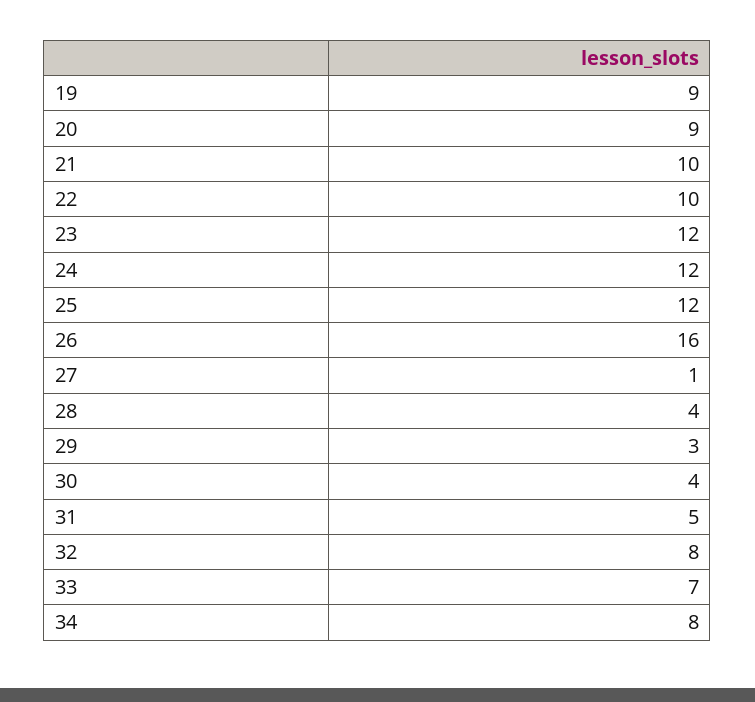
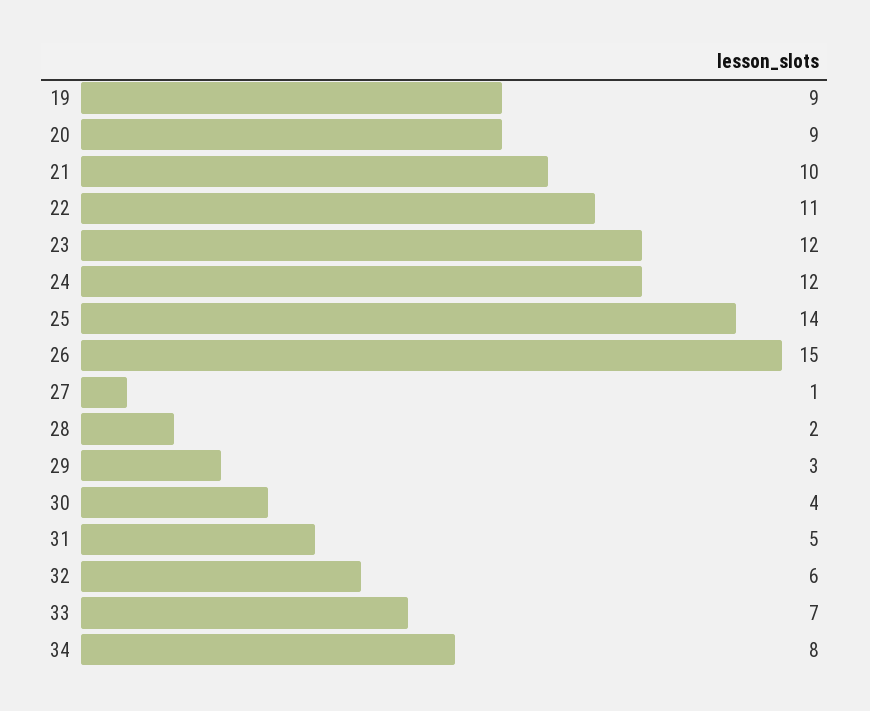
22: 10 -> 11
25: 12 -> 14
26: 16 -> 15
28: 4 -> 2
32: 8 -> 6

